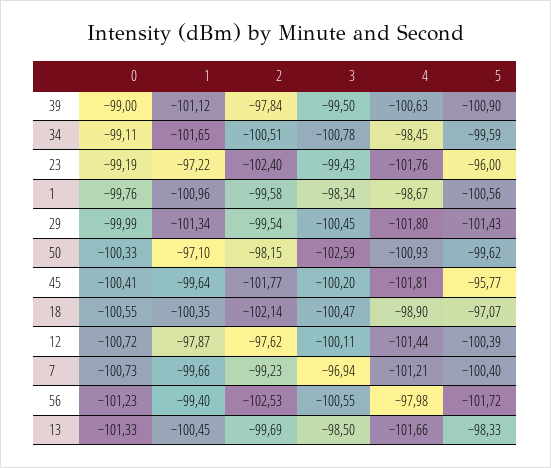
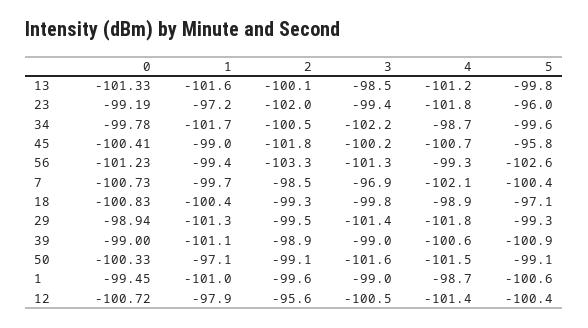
2, 39: -97.84 -> -98.9
3, 39: -99.5 -> -99
0, 34: -99.11 -> -99.78
3, 34: -100.78 -> -102.2
4, 34: -98.45 -> -98.7
2, 23: -102.4 -> -102
0, 1: -99.76 -> -99.45
3, 1: -98.34 -> -99
0, 29: -99.99 -> -98.94
3, 29: -100.45 -> -101.4
5, 29: -101.43 -> -99.3
2, 50: -98.15 -> -99.1
3, 50: -102.59 -> -101.6
4, 50: -100.93 -> -101.5
5, 50: -99.62 -> -99.1
1, 45: -99.64 -> -99
4, 45: -101.81 -> -100.7
0, 18: -100.55 -> -100.83
2, 18: -102.14 -> -99.3
3, 18: -100.47 -> -99.8
2, 12: -97.62 -> -95.6
3, 12: -100.11 -> -100.5
2, 7: -99.23 -> -98.5
4, 7: -101.21 -> -102.1
2, 56: -102.53 -> -103.3
3, 56: -100.55 -> -101.3
4, 56: -97.98 -> -99.3
5, 56: -101.72 -> -102.6
1, 13: -100.45 -> -101.6
2, 13: -99.69 -> -100.1
4, 13: -101.66 -> -101.2
5, 13: -98.33 -> -99.8

